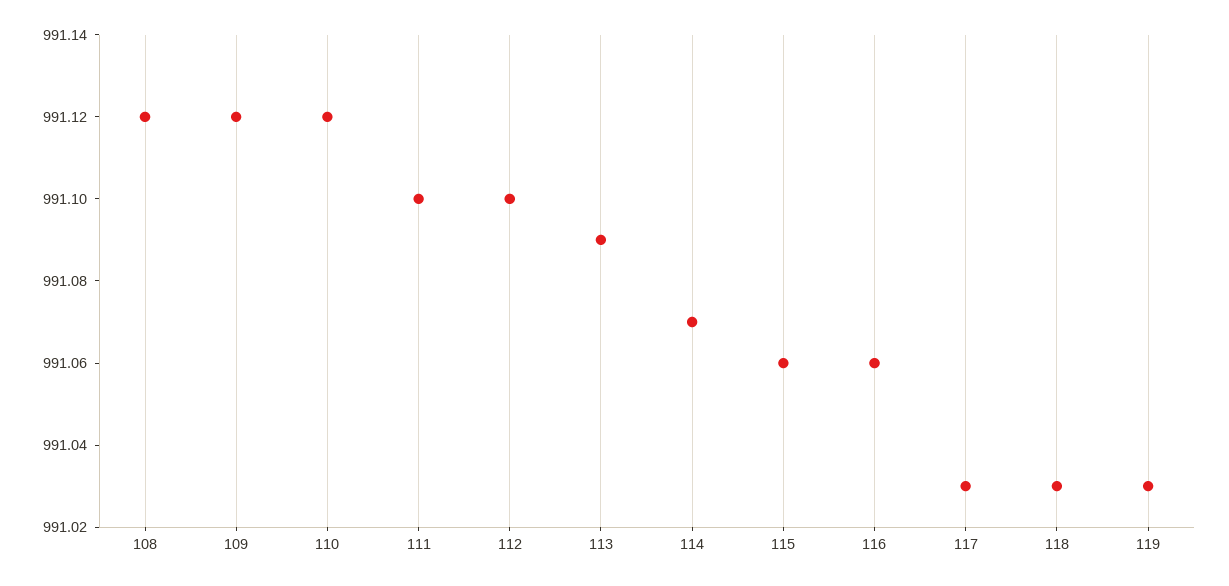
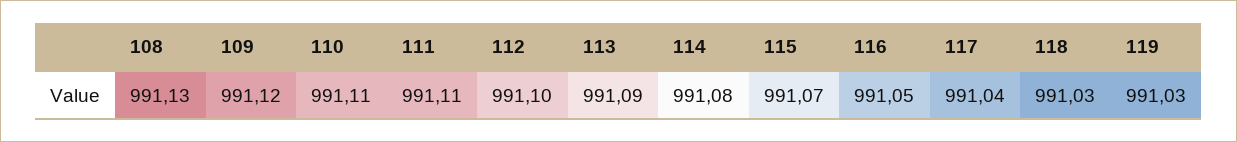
108: 991.12 -> 991.13
110: 991.12 -> 991.11
111: 991.1 -> 991.11
114: 991.07 -> 991.08
115: 991.06 -> 991.07
116: 991.06 -> 991.05
117: 991.03 -> 991.04

